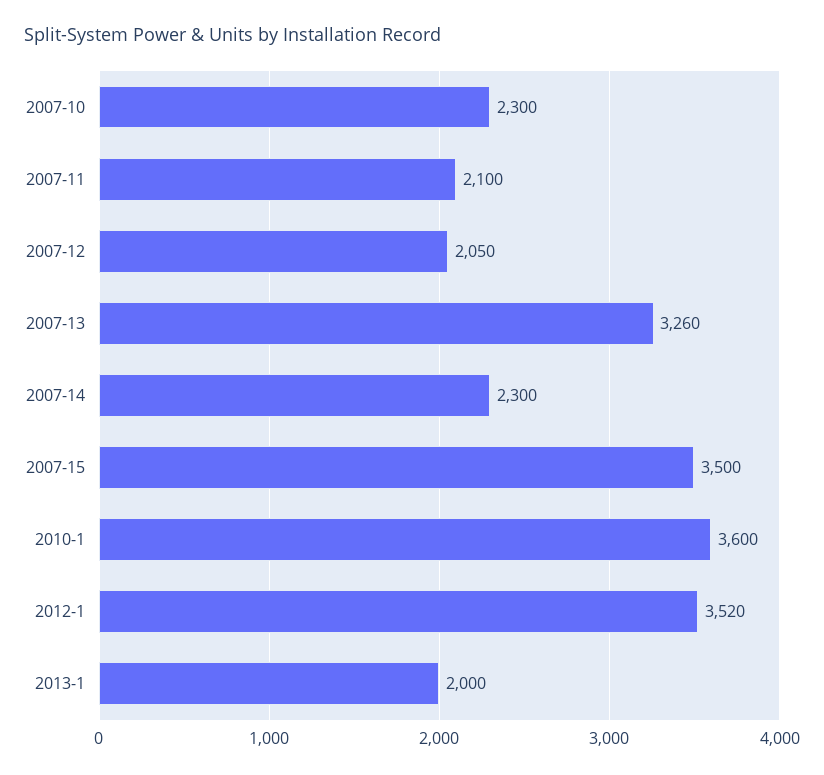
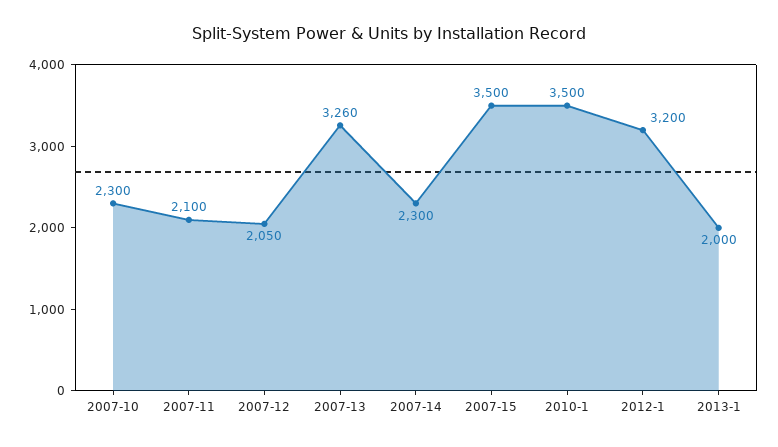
2010-1: 3600 -> 3500
2012-1: 3520 -> 3200

